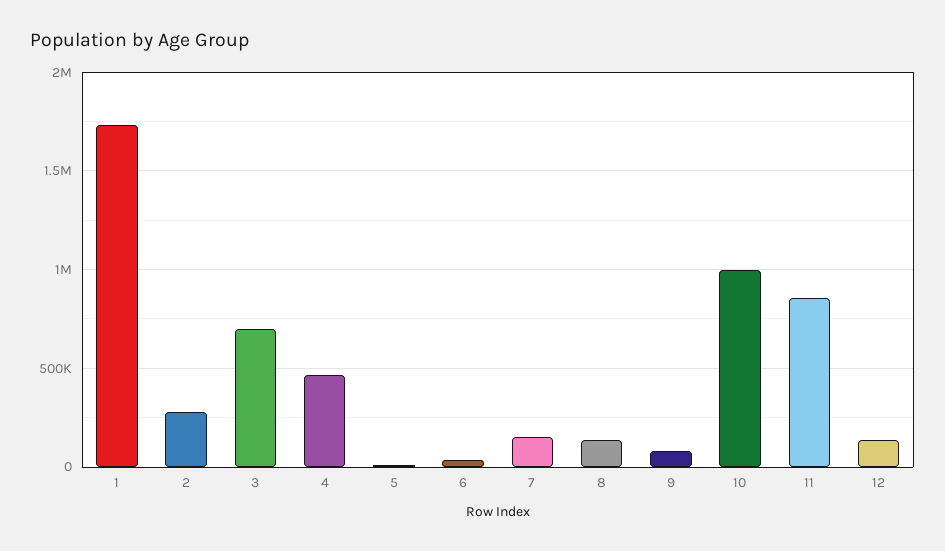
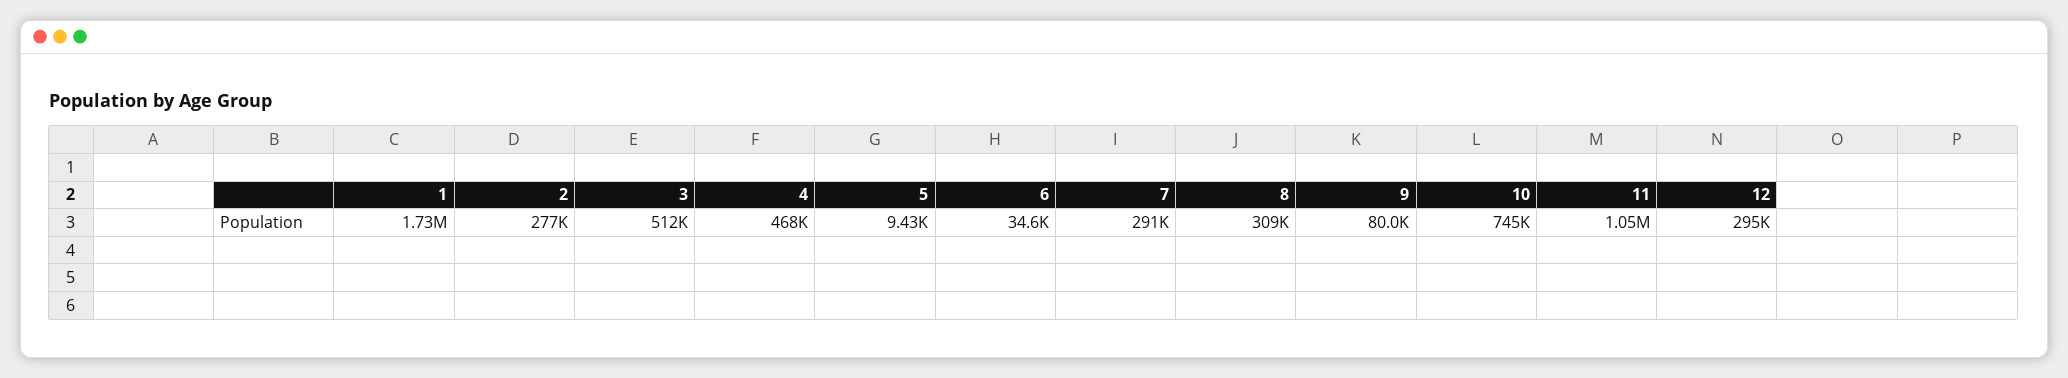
3: 700000 -> 512000
7: 150000 -> 291000
8: 150000 -> 309000
10: 1000000 -> 745000
11: 850000 -> 1050000
12: 150000 -> 295000

